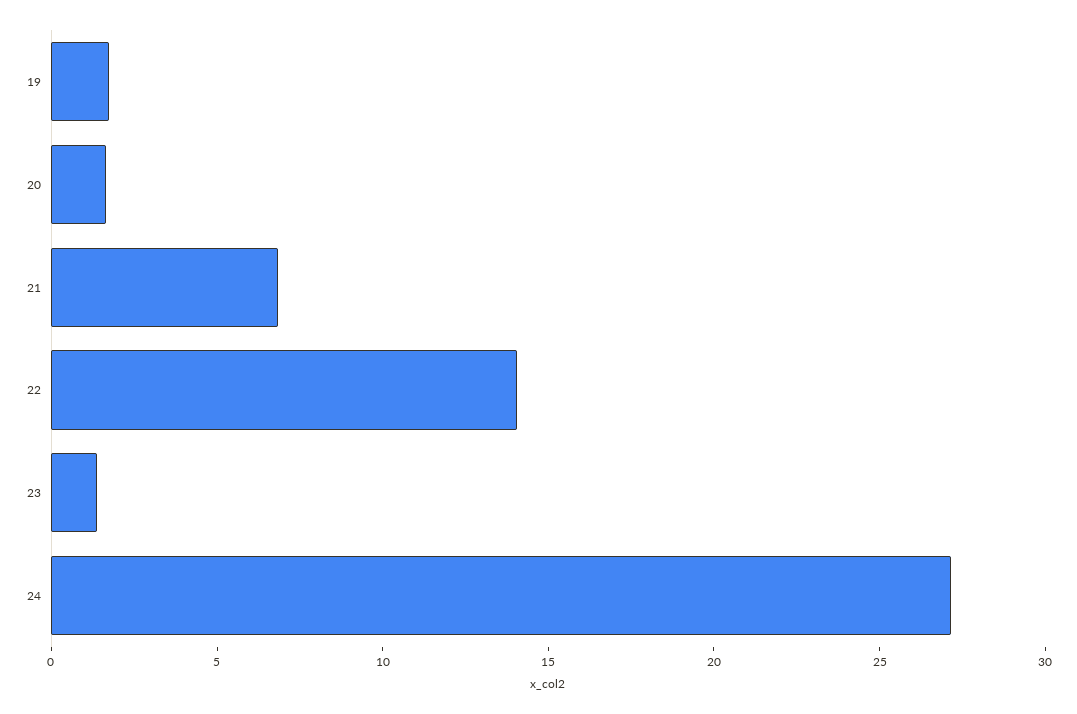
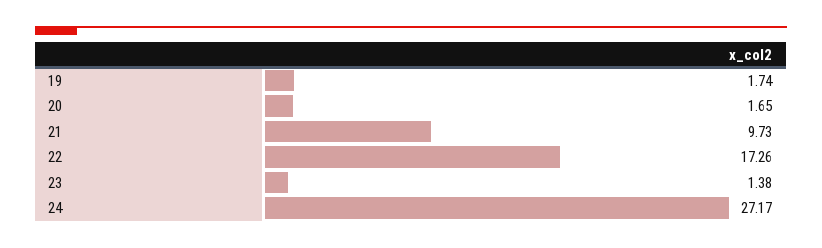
21: 7 -> 9.73
22: 14 -> 17.26

